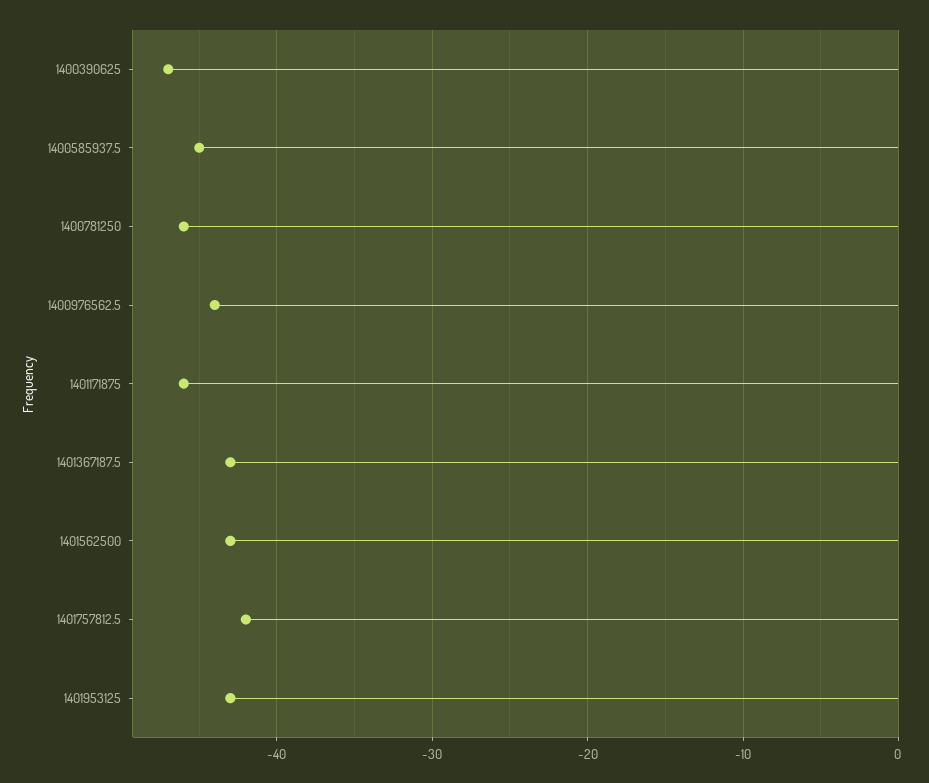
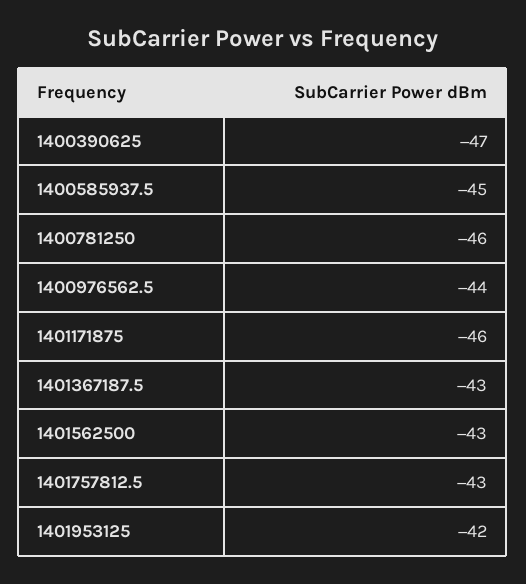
1401757812.5: -42 -> -43
1401953125: -43 -> -42

